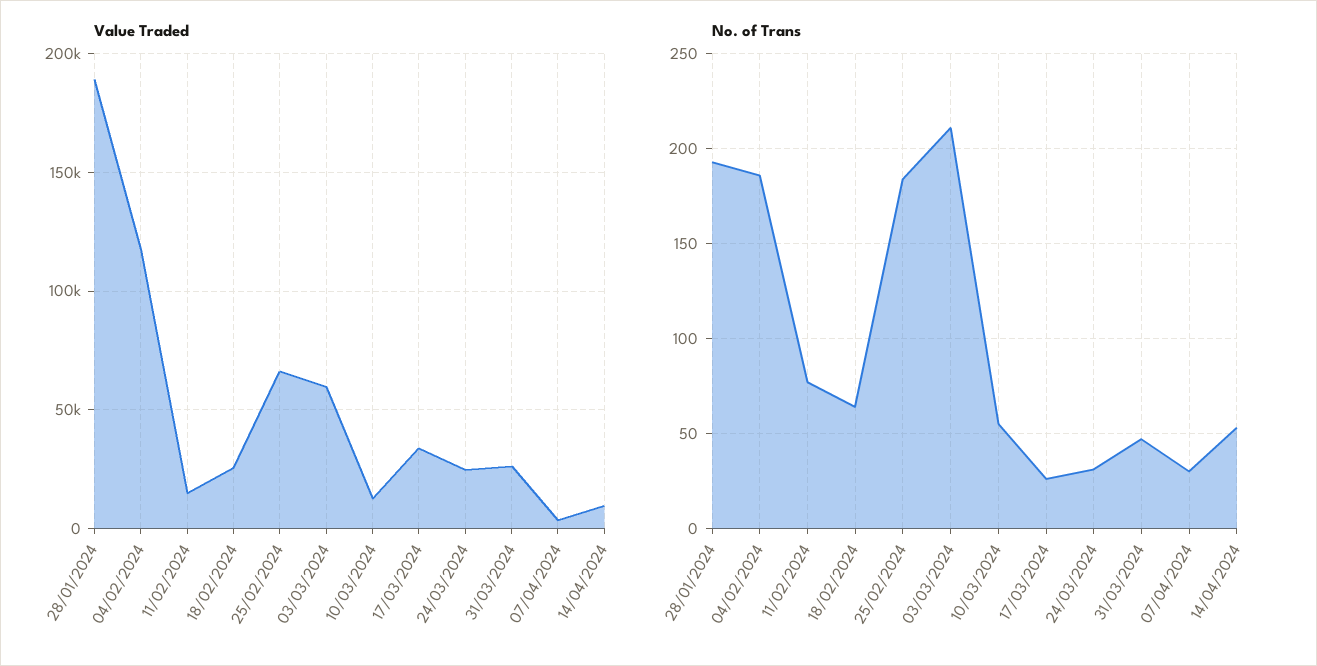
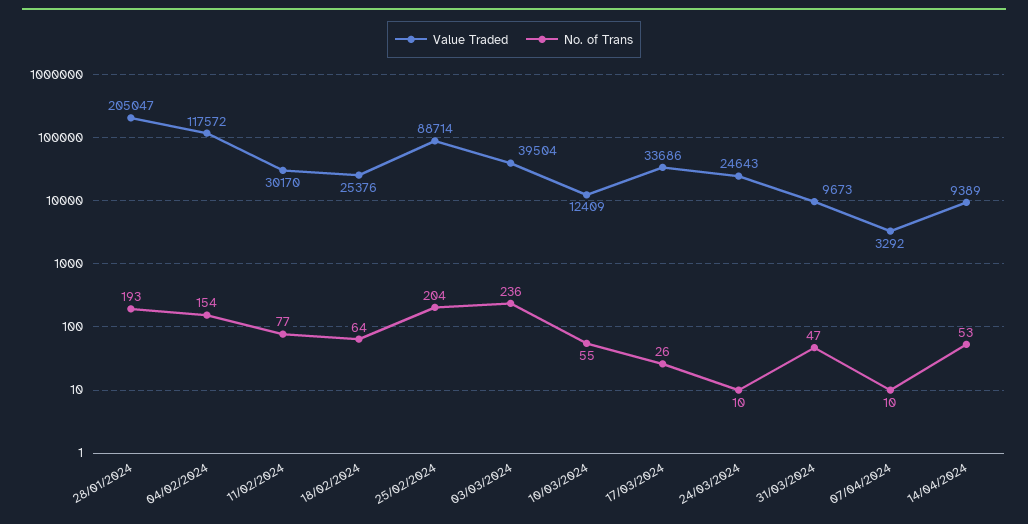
Value Traded, 28/01/2024: 190000 -> 205047
Value Traded, 11/02/2024: 15000 -> 30170
Value Traded, 25/02/2024: 65000 -> 88714
Value Traded, 03/03/2024: 60000 -> 39504
Value Traded, 31/03/2024: 25000 -> 9673
No. of Trans, 04/02/2024: 185 -> 154
No. of Trans, 25/02/2024: 185 -> 204
No. of Trans, 03/03/2024: 210 -> 236
No. of Trans, 24/03/2024: 30 -> 10
No. of Trans, 07/04/2024: 30 -> 10

